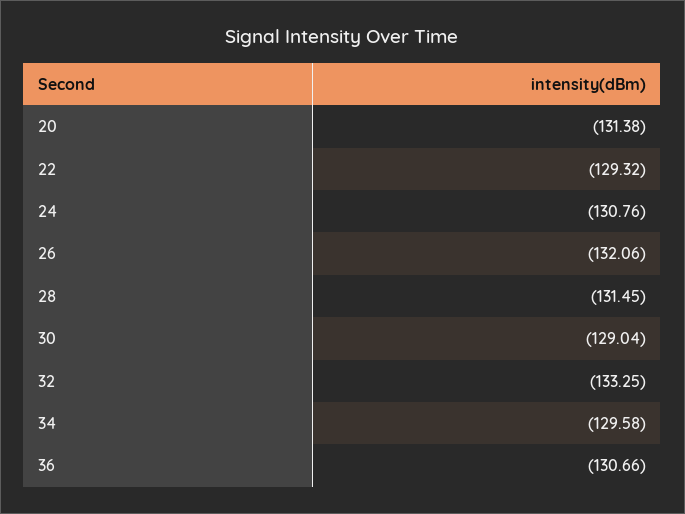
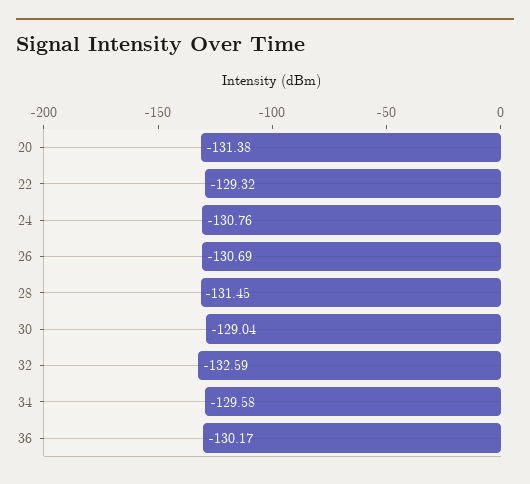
26: -132.06 -> -130.69
32: -133.25 -> -132.59
36: -130.66 -> -130.17

